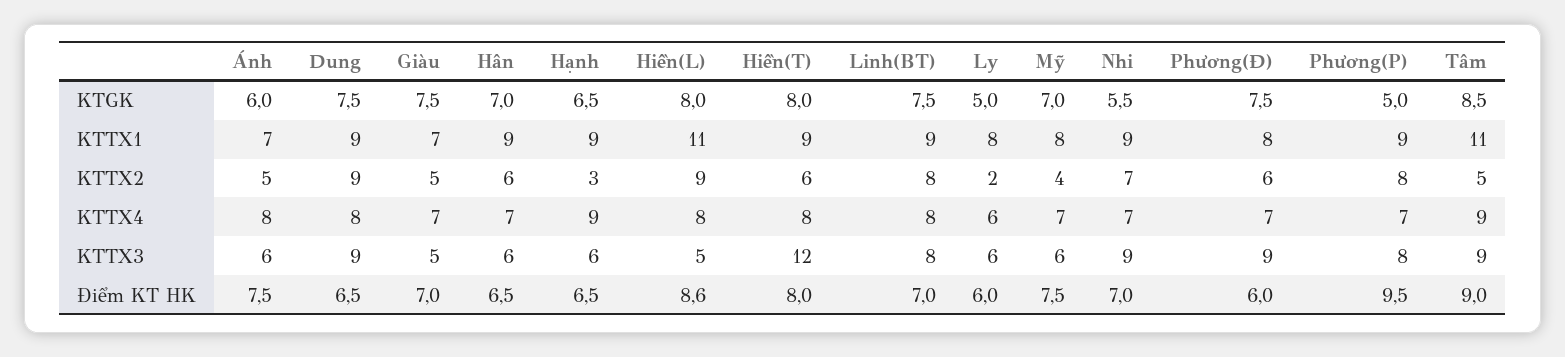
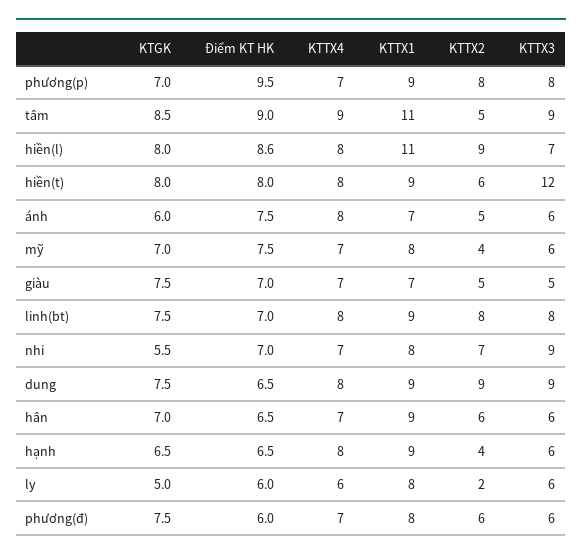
Phương(P), KTGK: 5 -> 7
Nhi, KTTX1: 9 -> 8
Hạnh, KTTX2: 3 -> 4
Hạnh, KTTX4: 9 -> 8
Hiền(L), KTTX3: 5 -> 7
Phương(Đ), KTTX3: 9 -> 6

